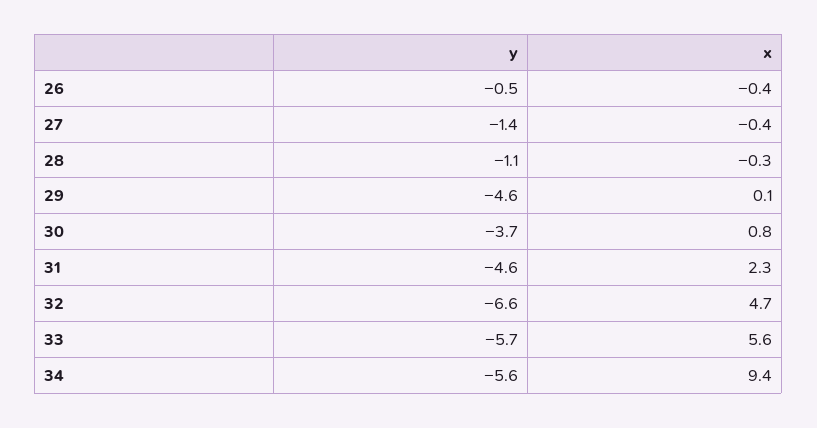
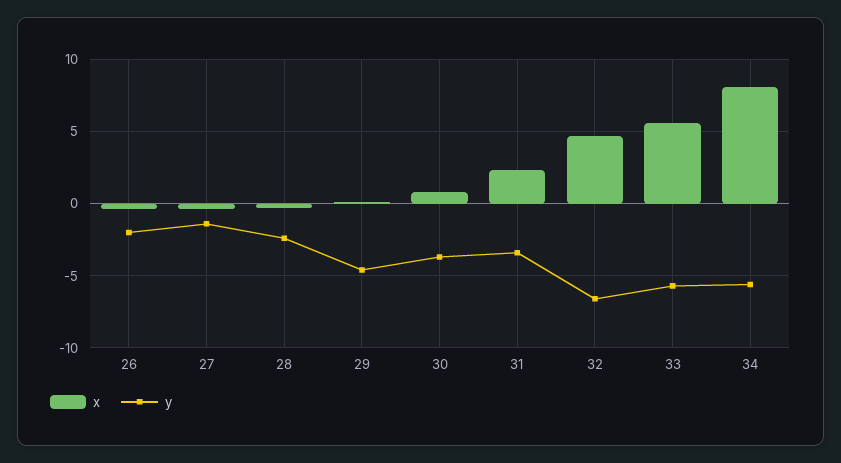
y, 26: -0.5 -> -2
y, 28: -1.1 -> -2.5
y, 31: -4.6 -> -3.5
x, 34: 9.4 -> 8

